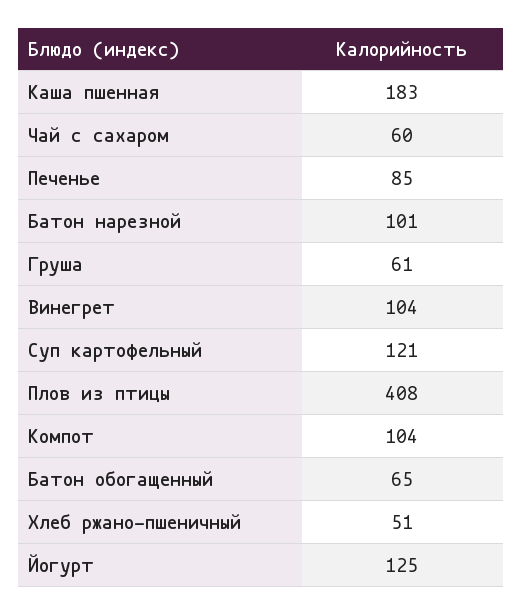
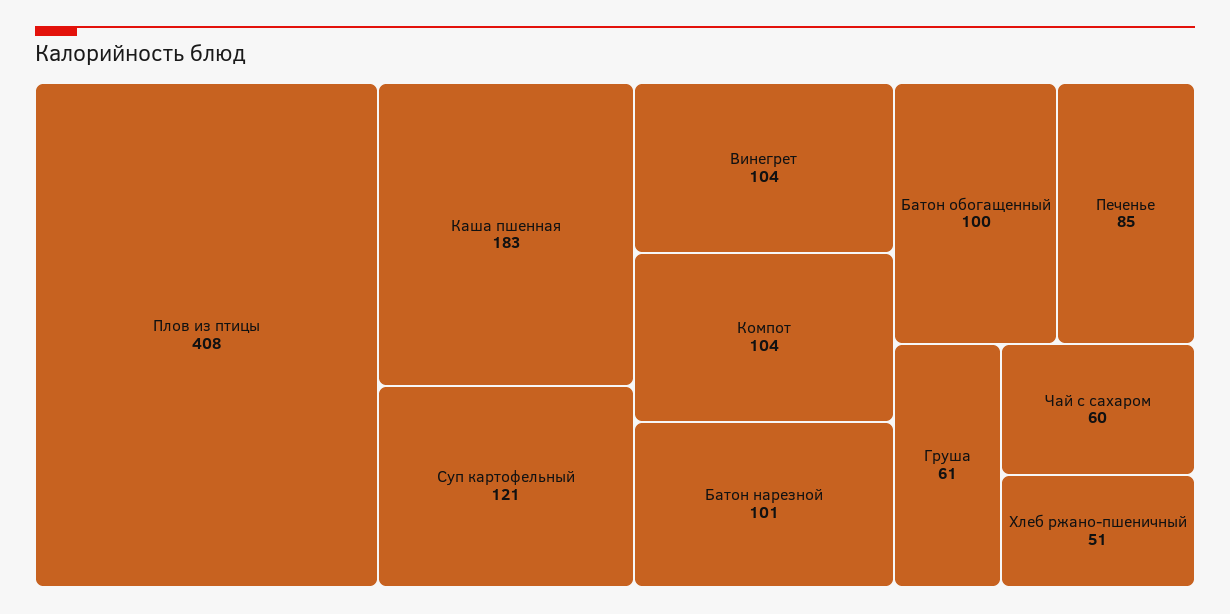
Батон обогащенный: 65 -> 100
Йогурт: 125 -> none

